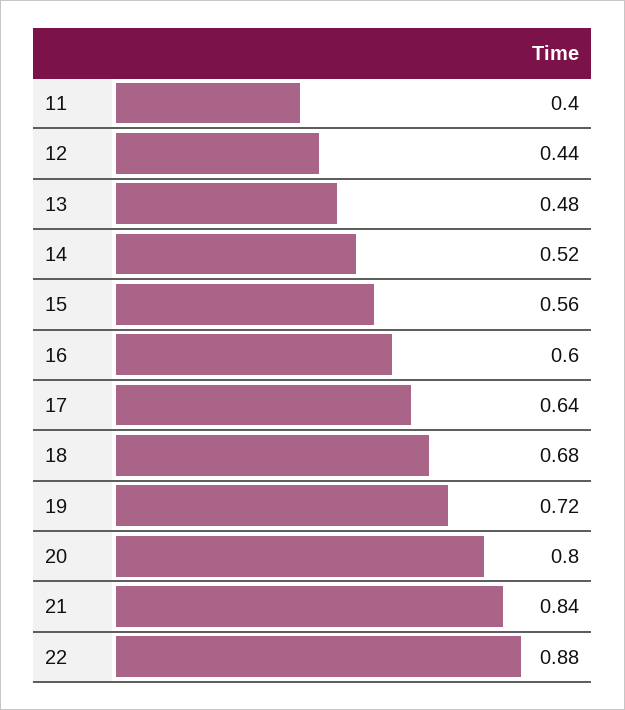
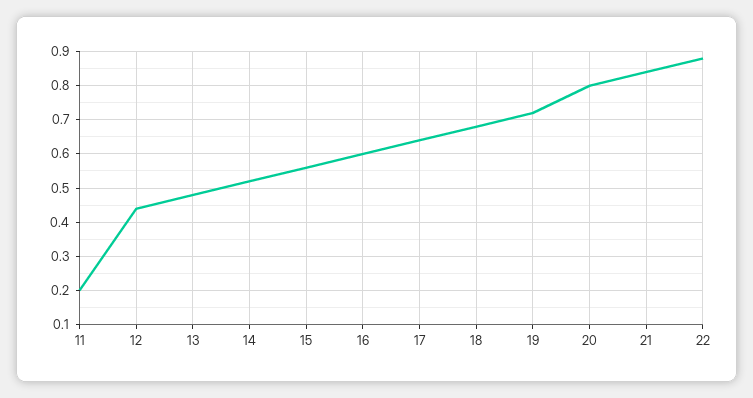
11: 0.4 -> 0.2

